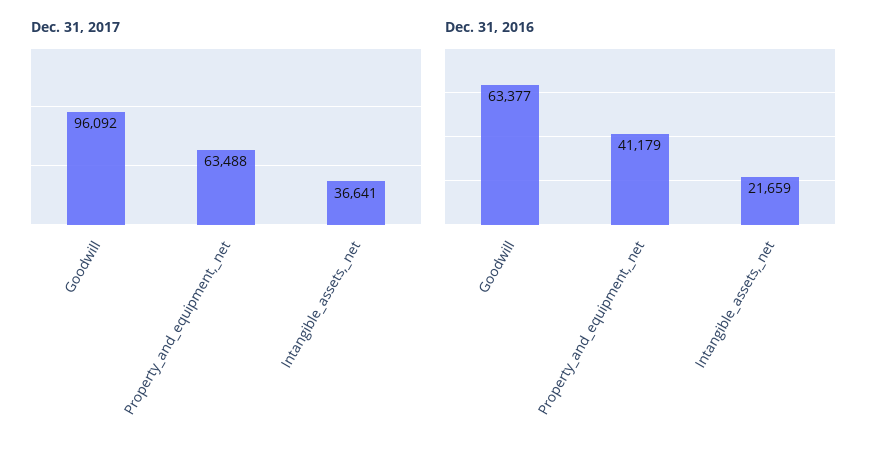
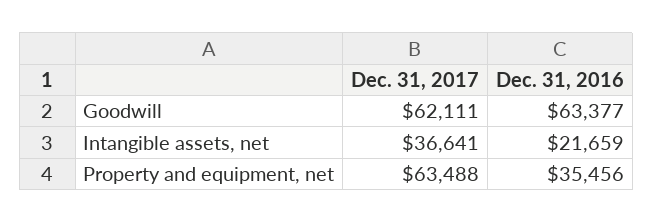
Dec. 31, 2017, Goodwill: 96092 -> 62111
Dec. 31, 2016, Property_and_equipment,_net: 41179 -> 35456

